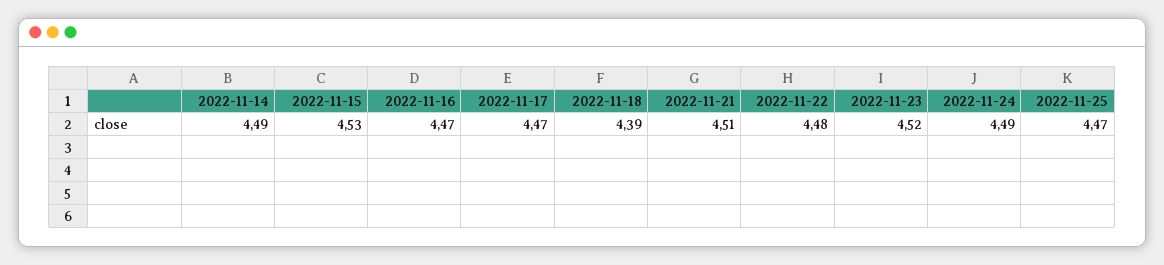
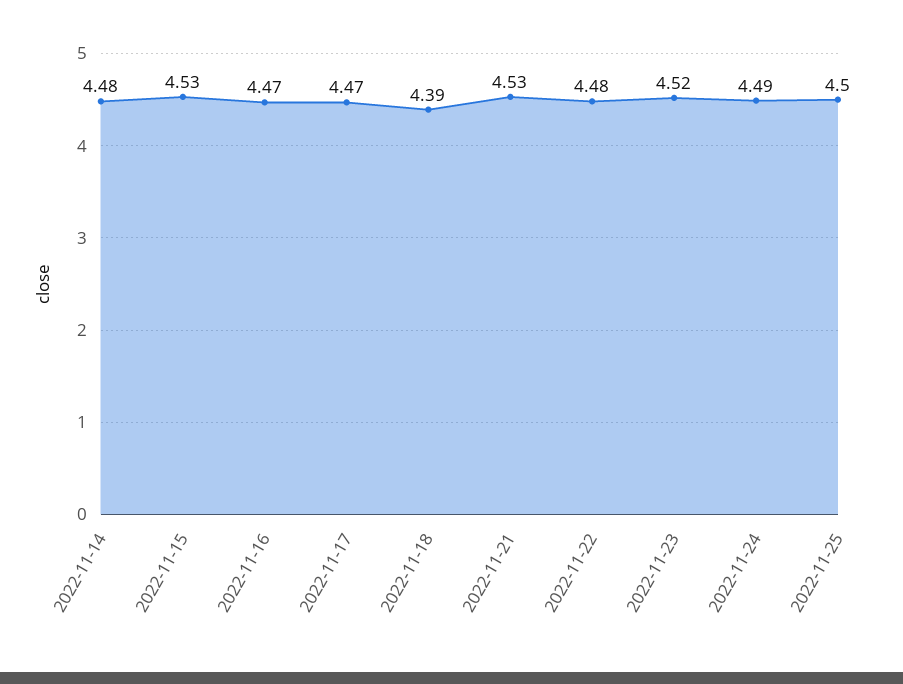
2022-11-14: 4.49 -> 4.48
2022-11-21: 4.51 -> 4.53
2022-11-25: 4.47 -> 4.5

